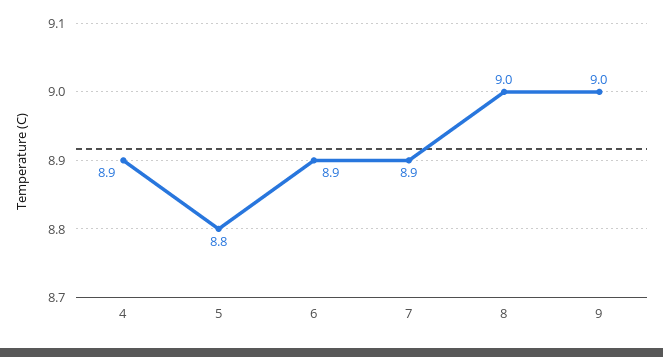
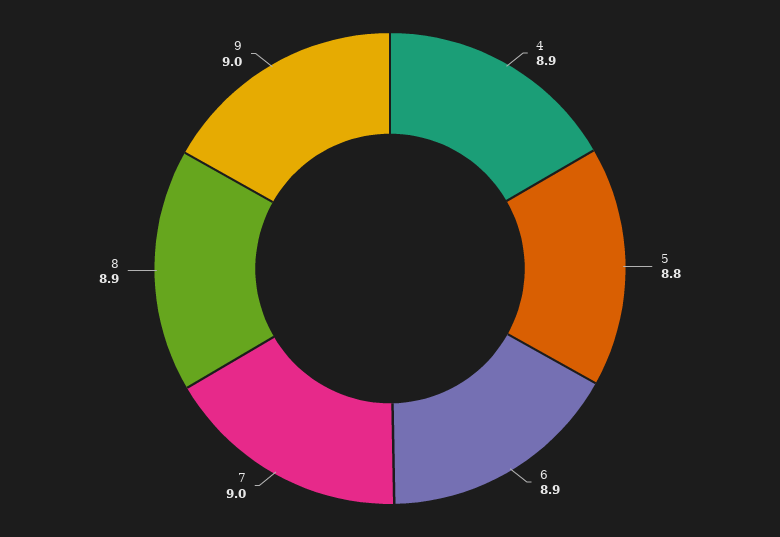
7: 8.9 -> 9
8: 9 -> 8.9

